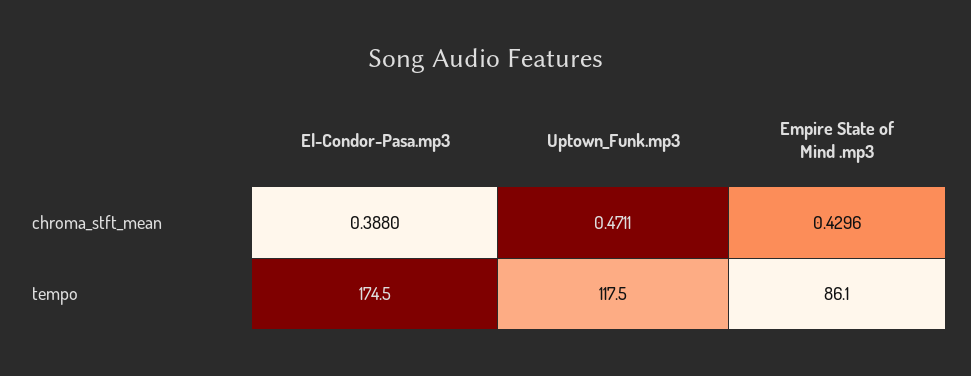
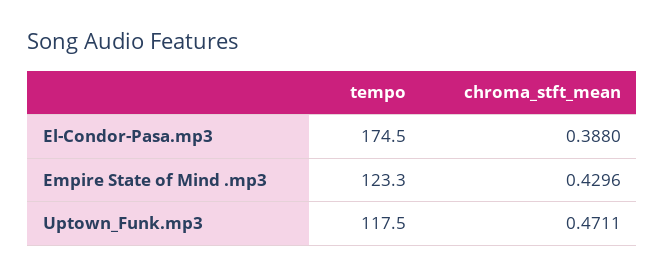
Empire State of Mind .mp3, tempo: 86.1 -> 123.3

